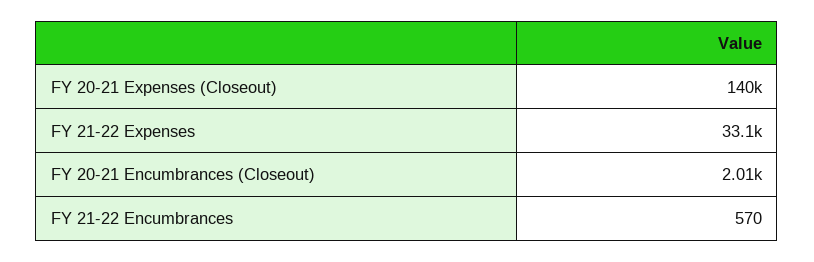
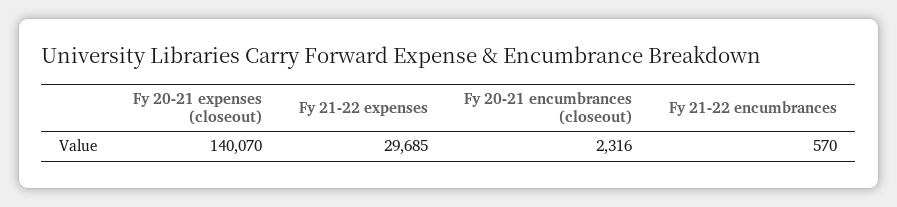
FY 21-22 Expenses: 33100 -> 29685
FY 20-21 Encumbrances (Closeout): 2010 -> 2316

